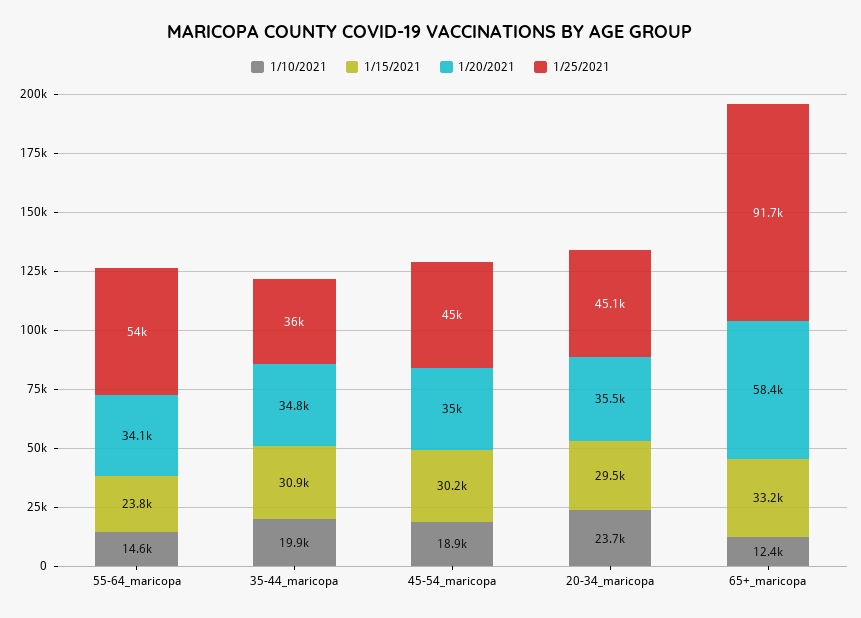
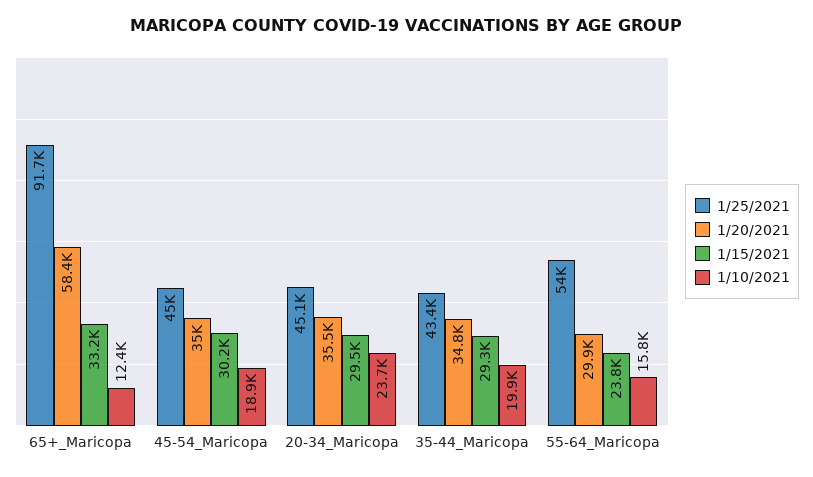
1/10/2021, 55-64_maricopa: 14600 -> 15800
1/20/2021, 55-64_maricopa: 34100 -> 29900
1/15/2021, 35-44_maricopa: 30900 -> 29300
1/25/2021, 35-44_maricopa: 36000 -> 43400

